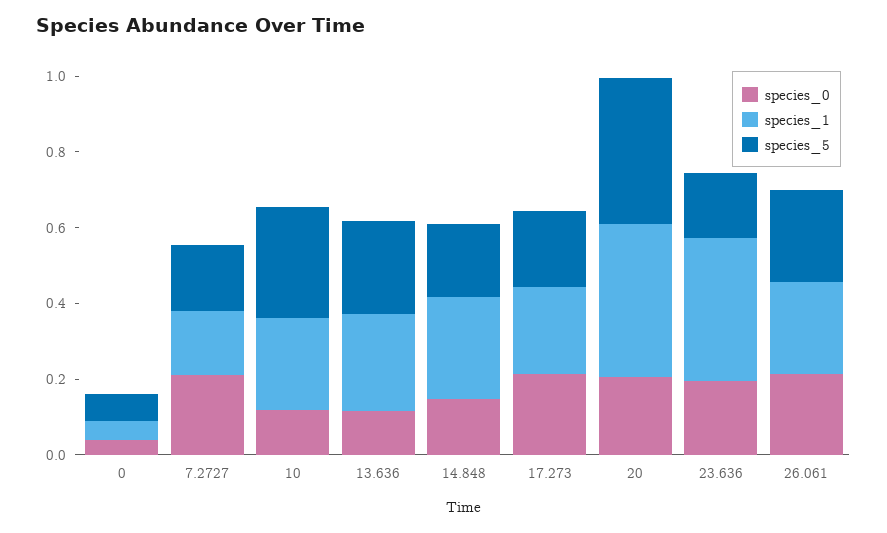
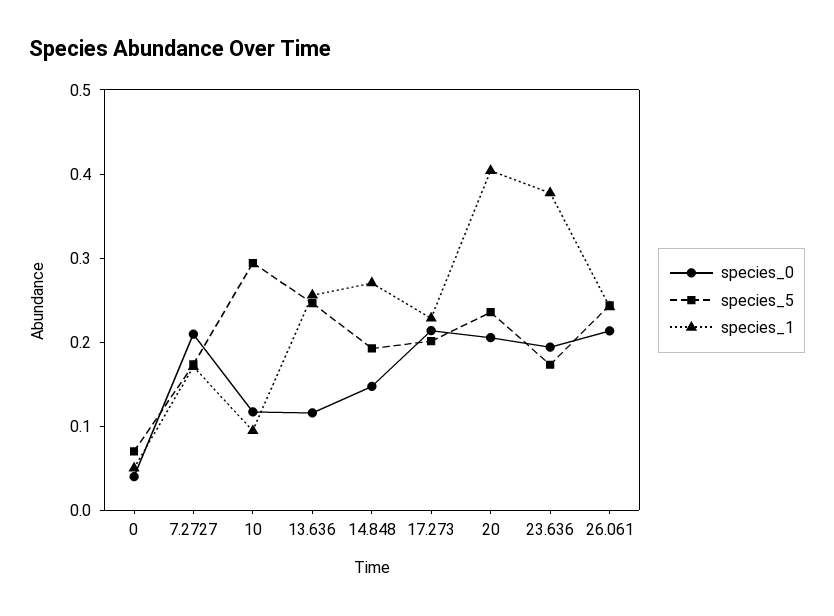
species_1, 10: 0.25 -> 0.1
species_5, 20: 0.4 -> 0.24

